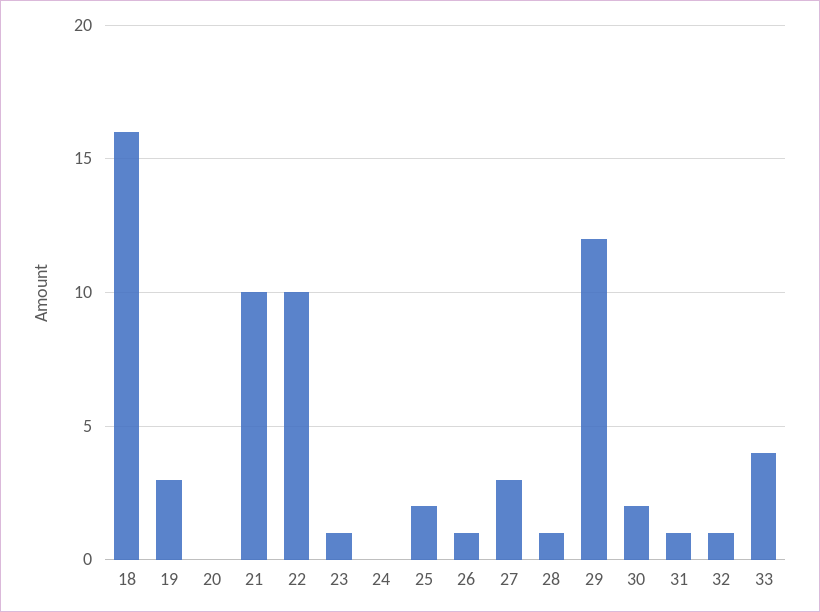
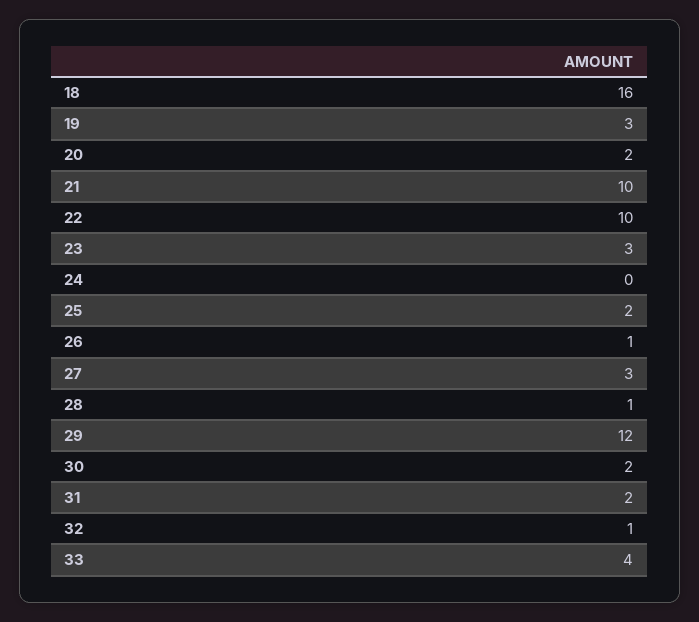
20: 0 -> 2
23: 1 -> 3
31: 1 -> 2

